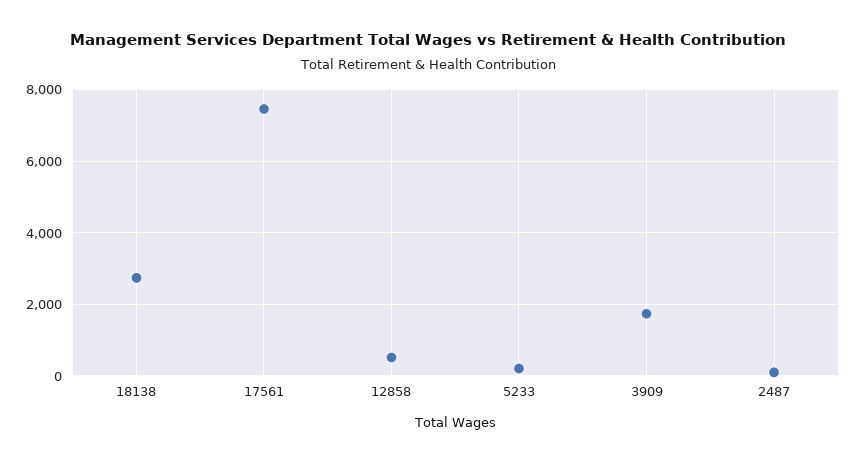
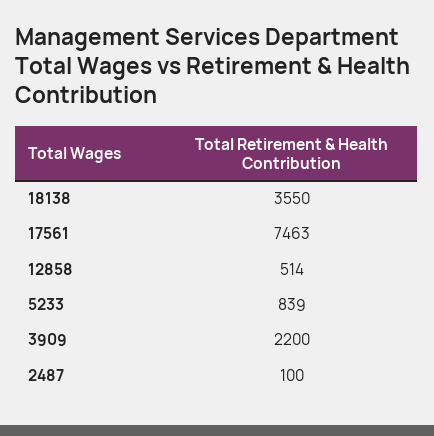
18138: 2800 -> 3550
5233: 200 -> 839
3909: 1800 -> 2200

